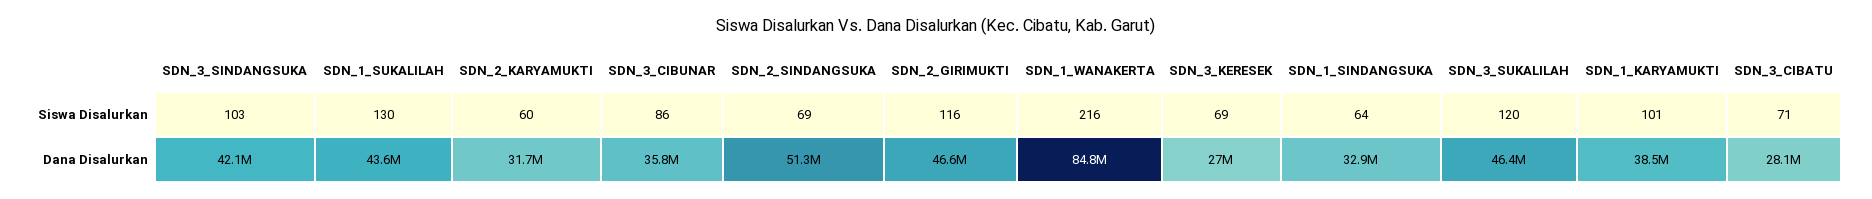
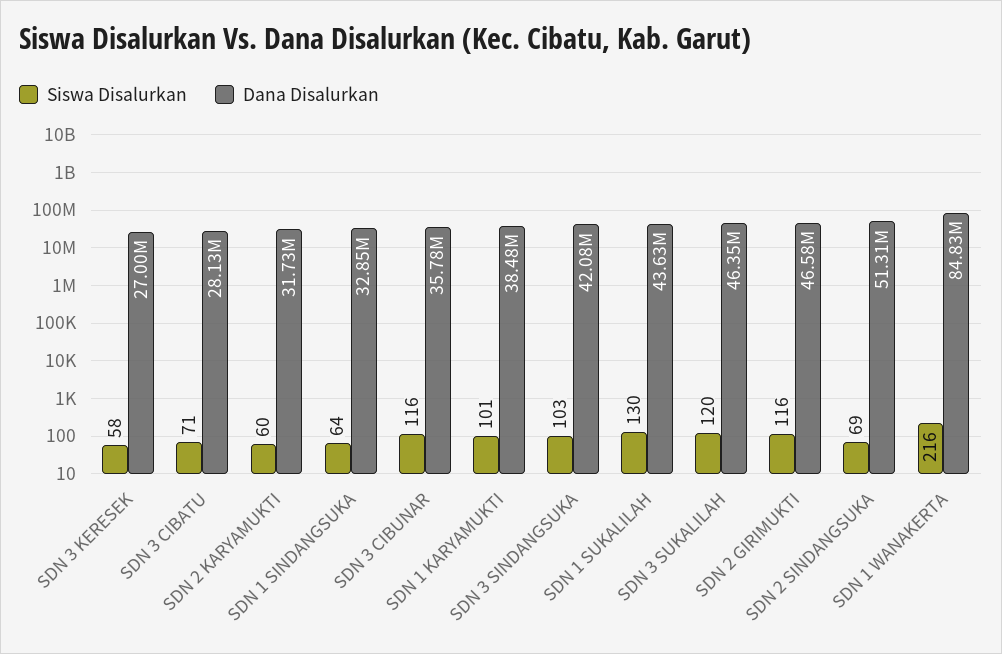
Siswa Disalurkan, SDN_3_CIBUNAR: 86 -> 116
Siswa Disalurkan, SDN_3_KERESEK: 69 -> 58

